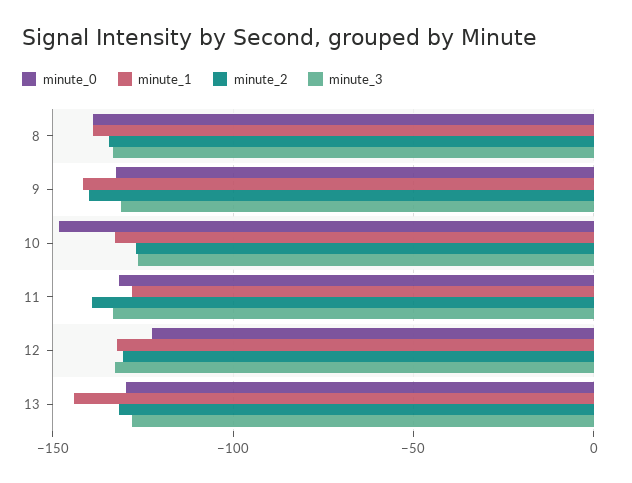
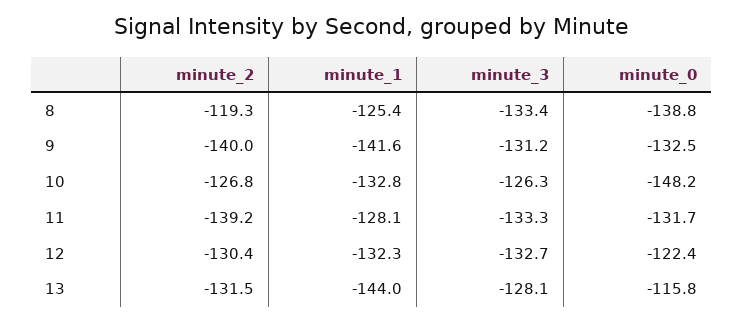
minute_1, 8: -140 -> -125.4
minute_2, 8: -135 -> -119.3
minute_0, 13: -130 -> -115.8

